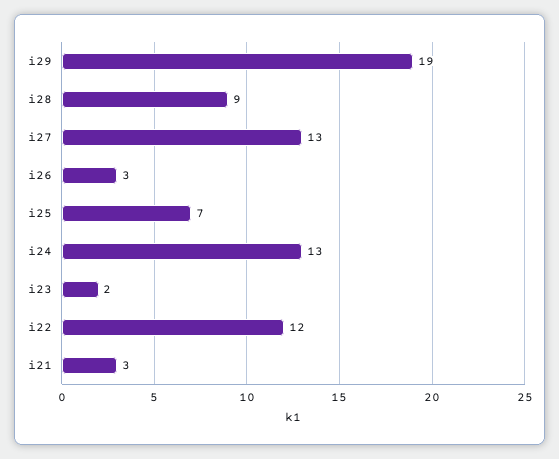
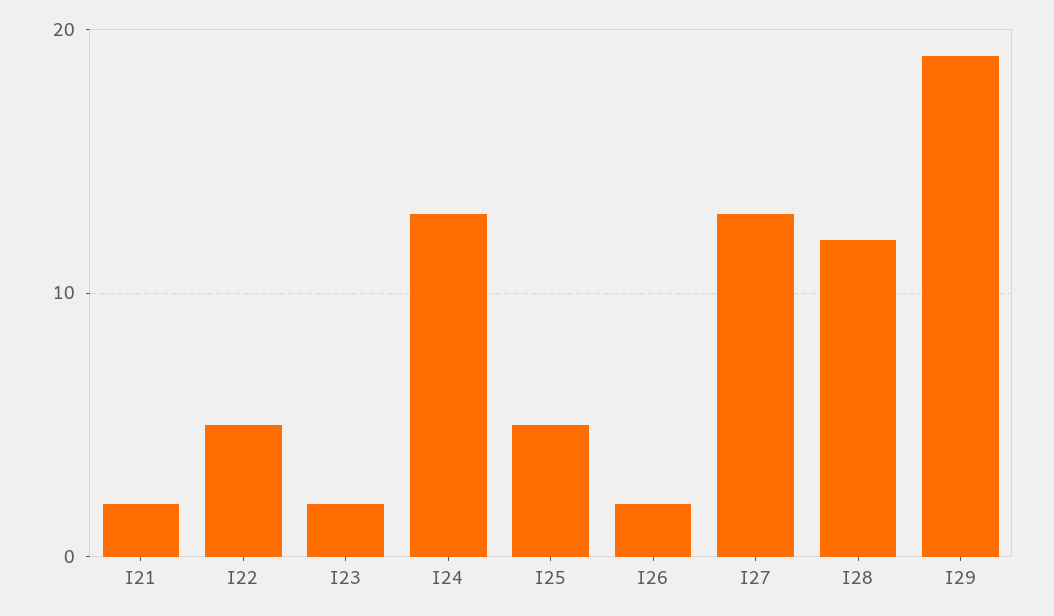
i28: 9 -> 12
i26: 3 -> 2
i25: 7 -> 5
i22: 12 -> 5
i21: 3 -> 2

